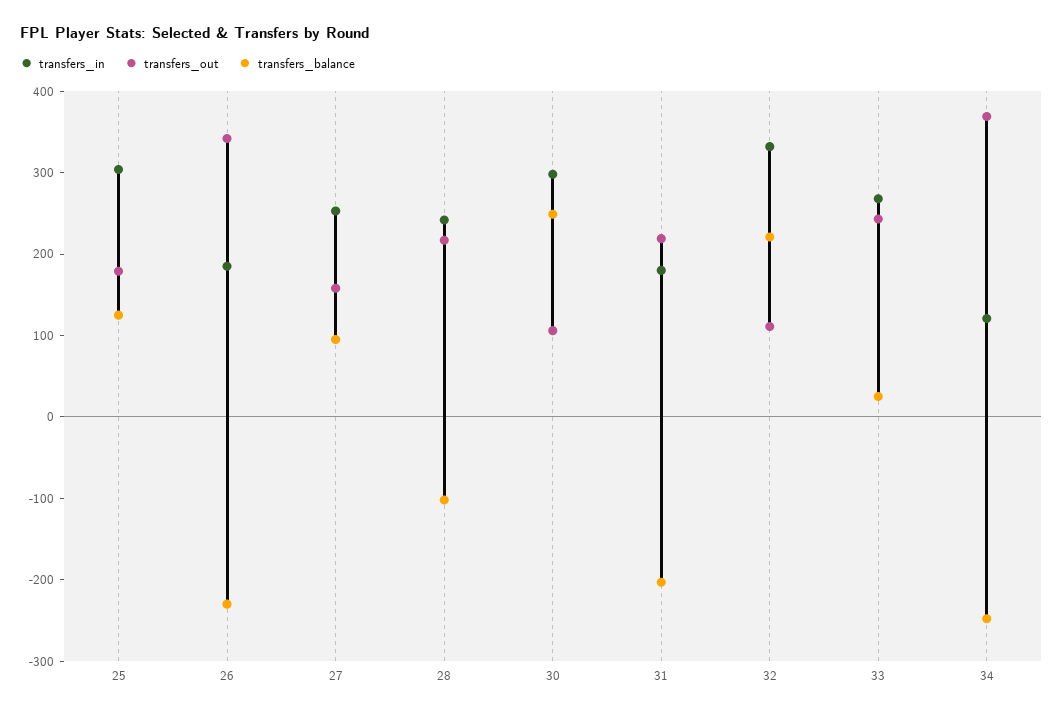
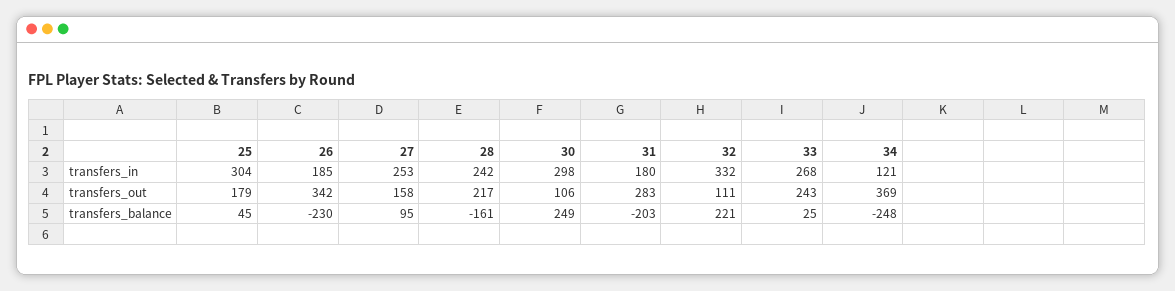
transfers_balance, 25: 120 -> 45
transfers_balance, 28: -100 -> -161
transfers_out, 31: 220 -> 283

